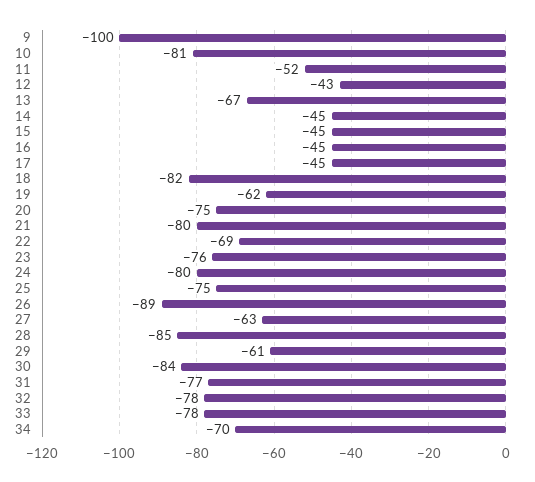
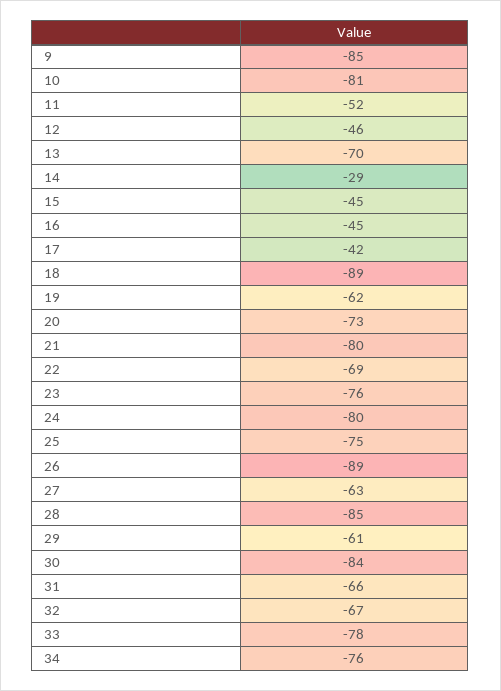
9: -100 -> -85
12: -43 -> -46
13: -67 -> -70
14: -45 -> -29
17: -45 -> -42
18: -82 -> -89
20: -75 -> -73
31: -77 -> -66
32: -78 -> -67
34: -70 -> -76

